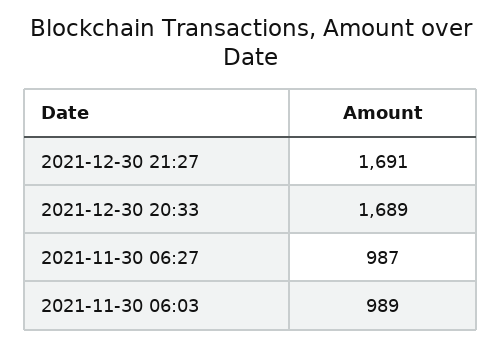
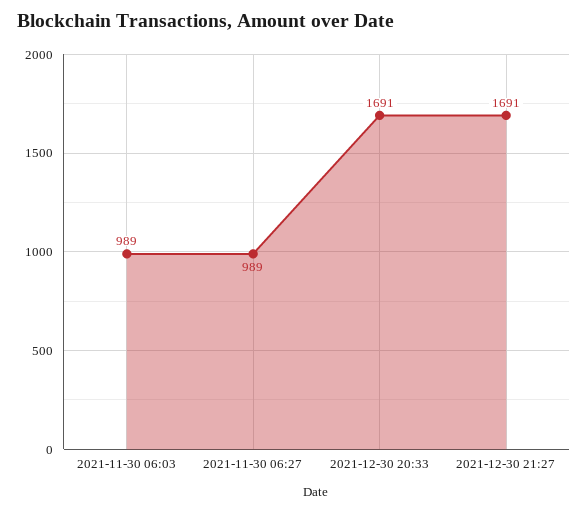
2021-12-30 20:33: 1689 -> 1691
2021-11-30 06:27: 987 -> 989

